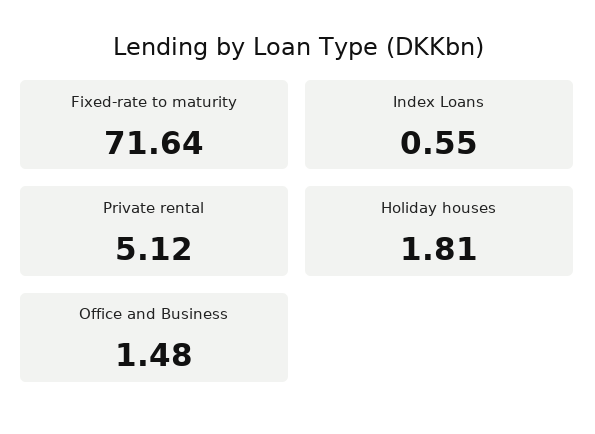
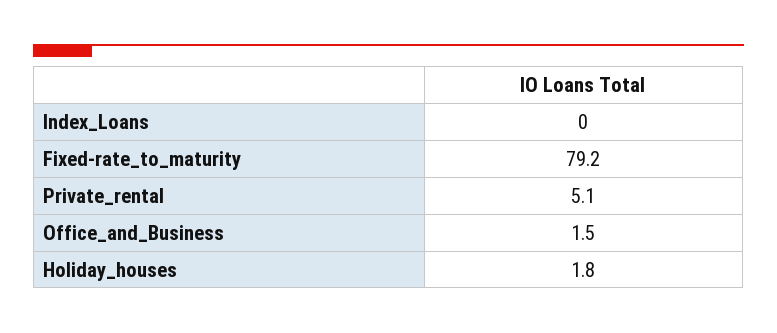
Fixed-rate to maturity: 71.64 -> 79.2
Index Loans: 0.55 -> 0

